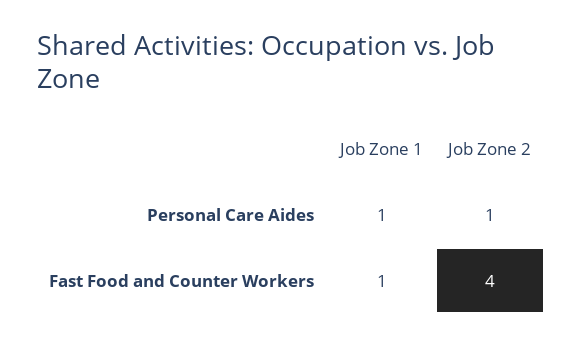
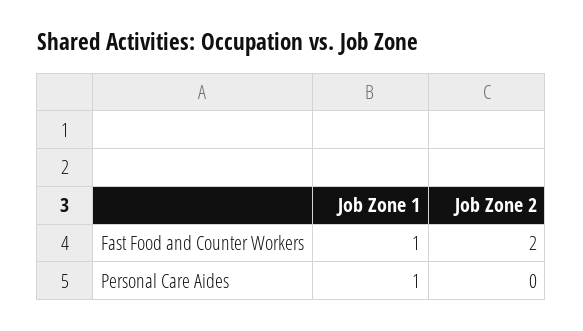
Job Zone 2, Personal Care Aides: 1 -> 0
Job Zone 2, Fast Food and Counter Workers: 4 -> 2

